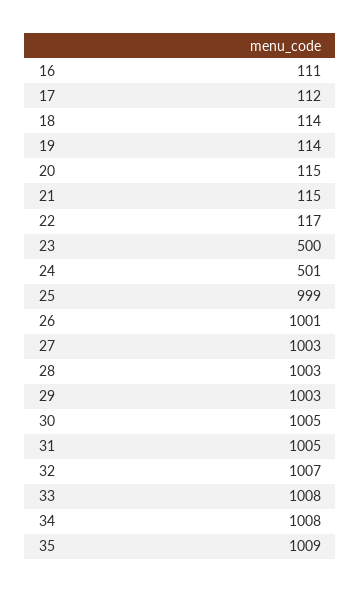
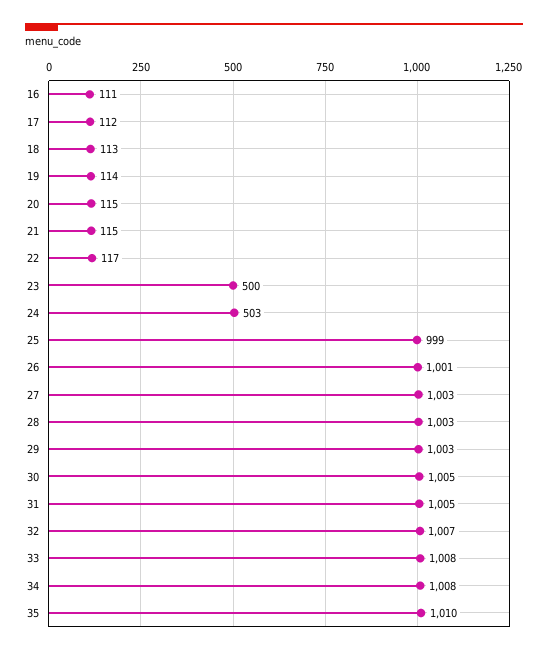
18: 114 -> 113
24: 501 -> 503
35: 1009 -> 1010

